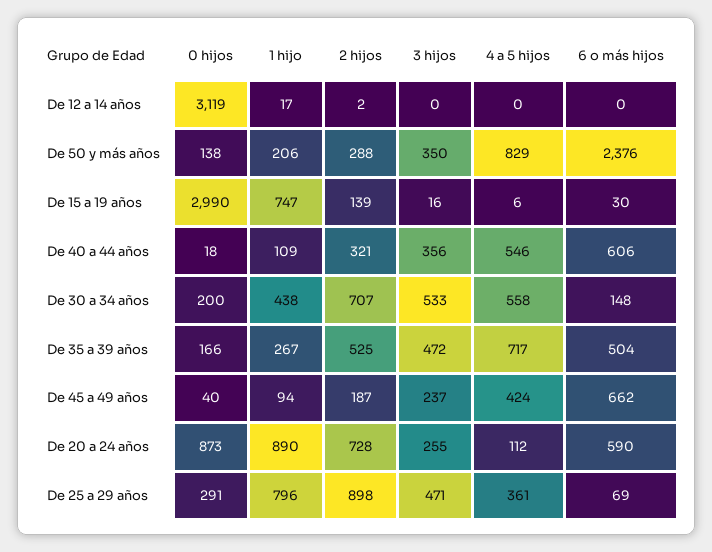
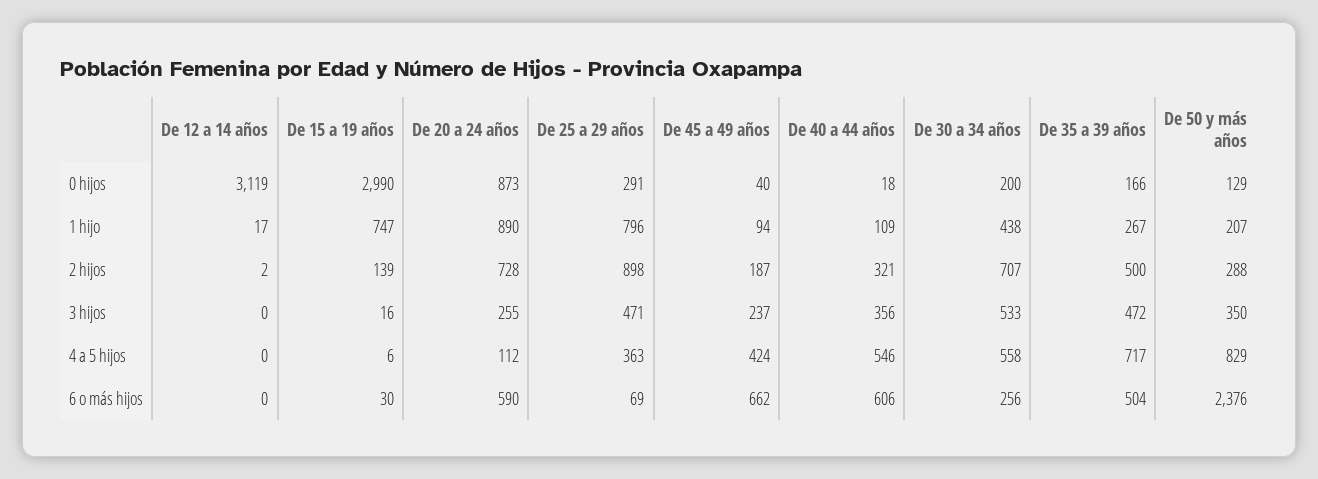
0 hijos, De 50 y más años: 138 -> 129
1 hijo, De 50 y más años: 206 -> 207
6 o más hijos, De 30 a 34 años: 148 -> 256
2 hijos, De 35 a 39 años: 525 -> 500
4 a 5 hijos, De 25 a 29 años: 361 -> 363

